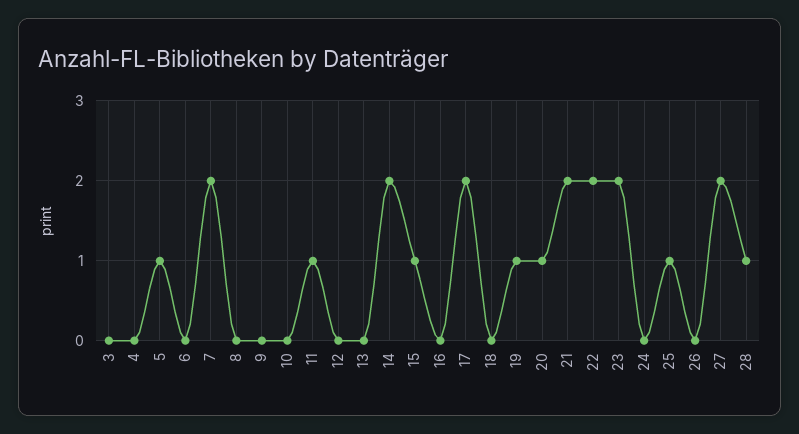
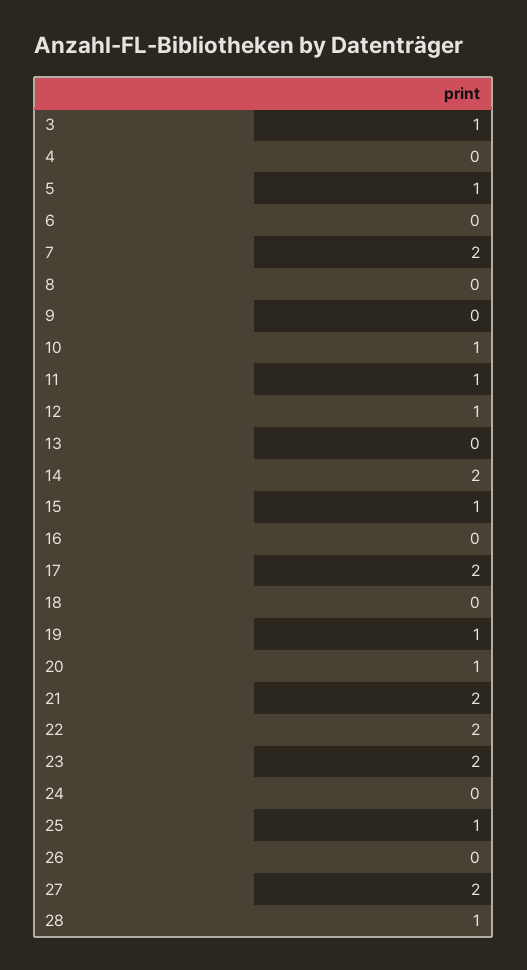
3: 0 -> 1
10: 0 -> 1
12: 0 -> 1

